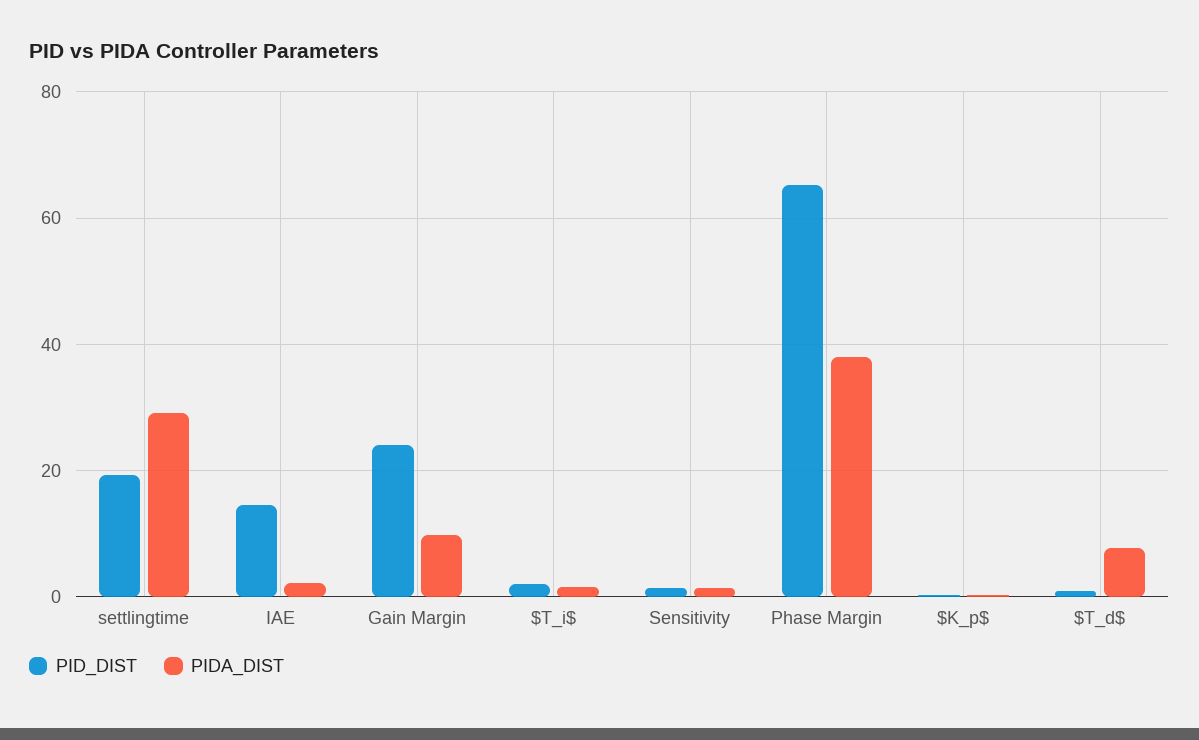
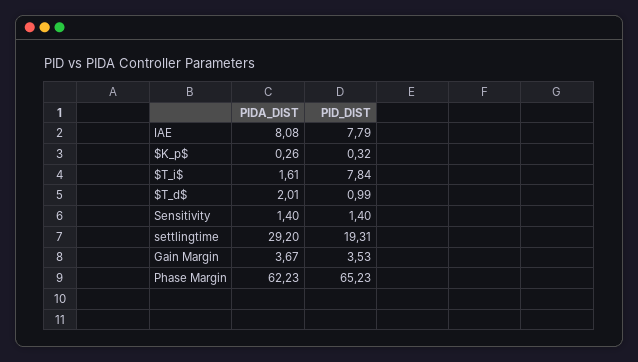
PID_DIST, IAE: 14 -> 7.79
PIDA_DIST, IAE: 2 -> 8.08
PID_DIST, Gain Margin: 24 -> 3.53
PIDA_DIST, Gain Margin: 10 -> 3.67
PID_DIST, $T_i$: 2 -> 7.84
PIDA_DIST, Phase Margin: 38 -> 62.23
PIDA_DIST, $T_d$: 8 -> 2.01

